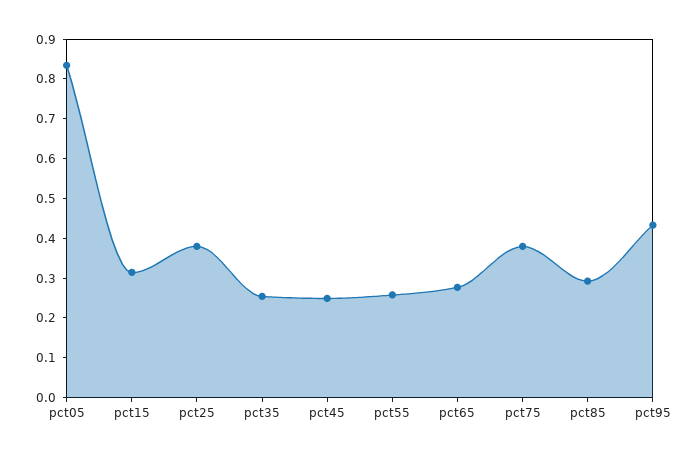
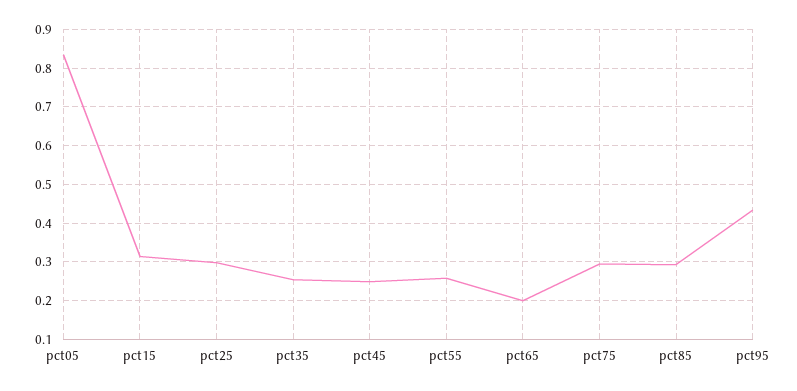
pct25: 0.375 -> 0.3
pct65: 0.275 -> 0.2
pct75: 0.375 -> 0.3

